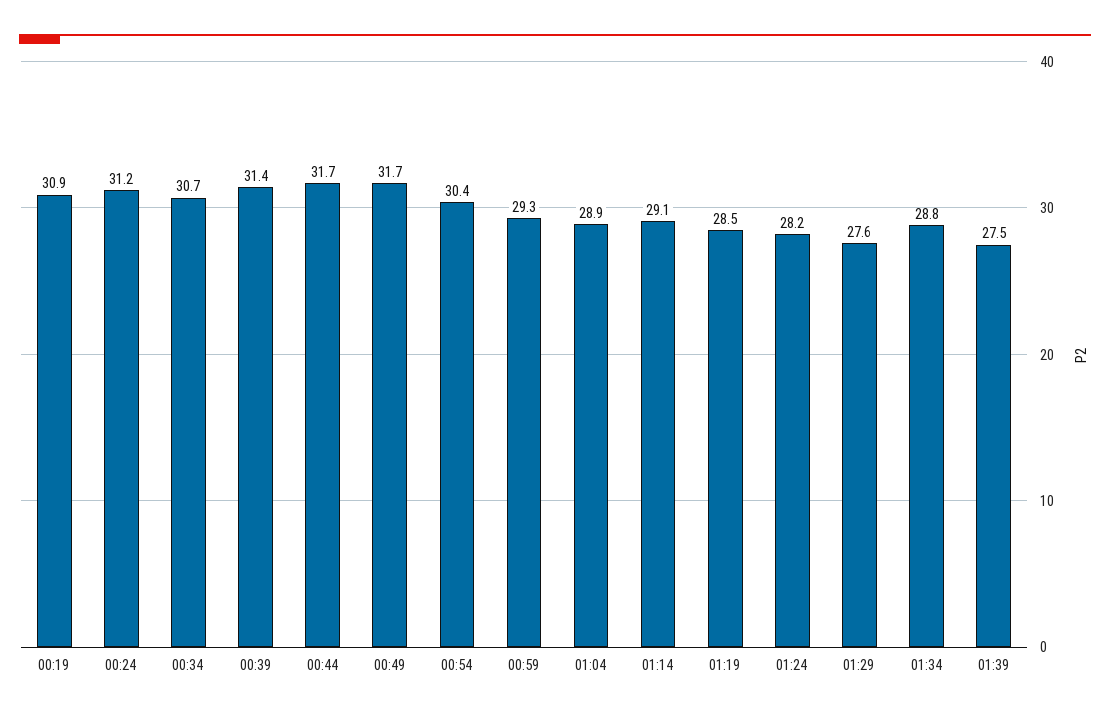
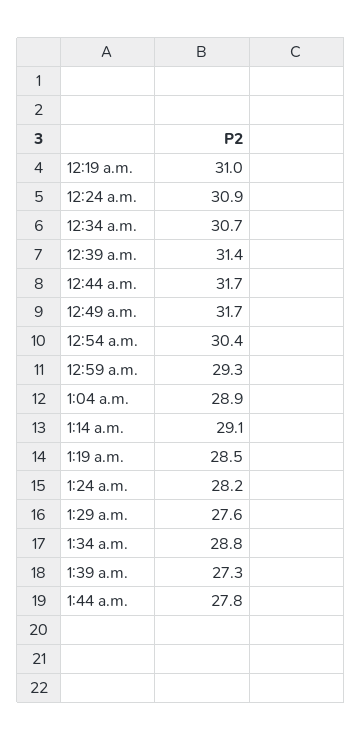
00:19: 30.9 -> 31
00:24: 31.2 -> 30.9
01:39: 27.5 -> 27.3
1:44 a.m.: none -> 27.8

